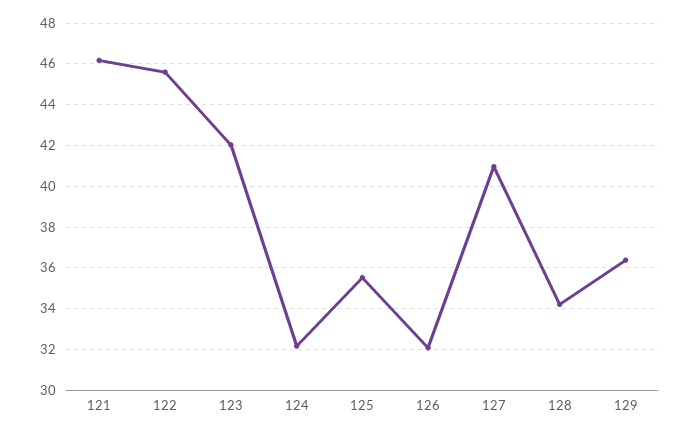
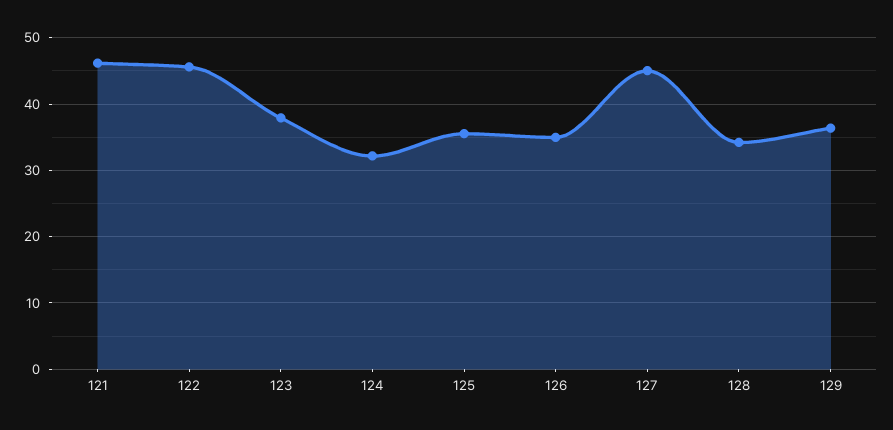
123: 42 -> 38
126: 32 -> 35
127: 41 -> 45

